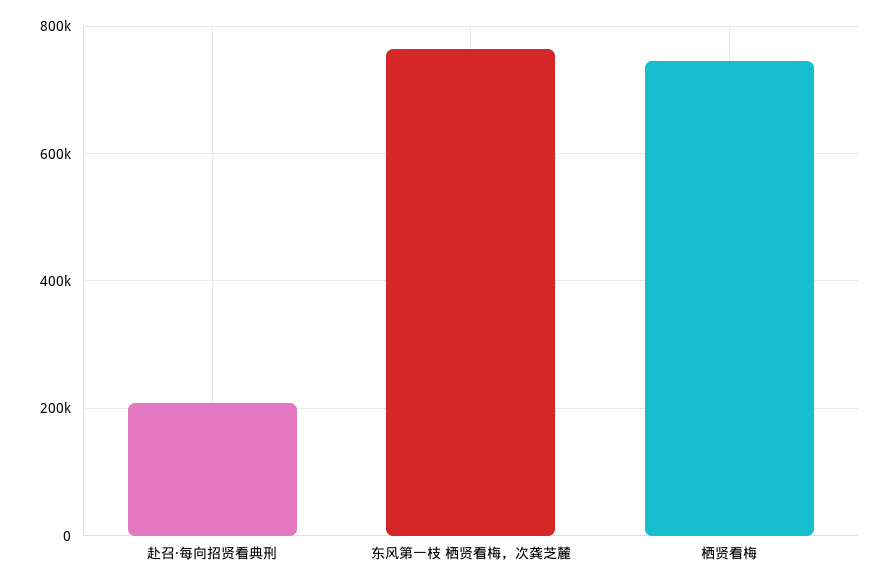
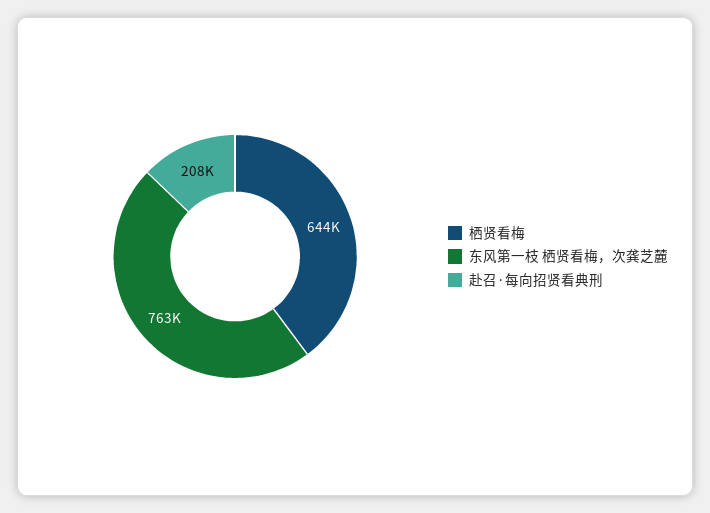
栖贤看梅: 740000 -> 644000

